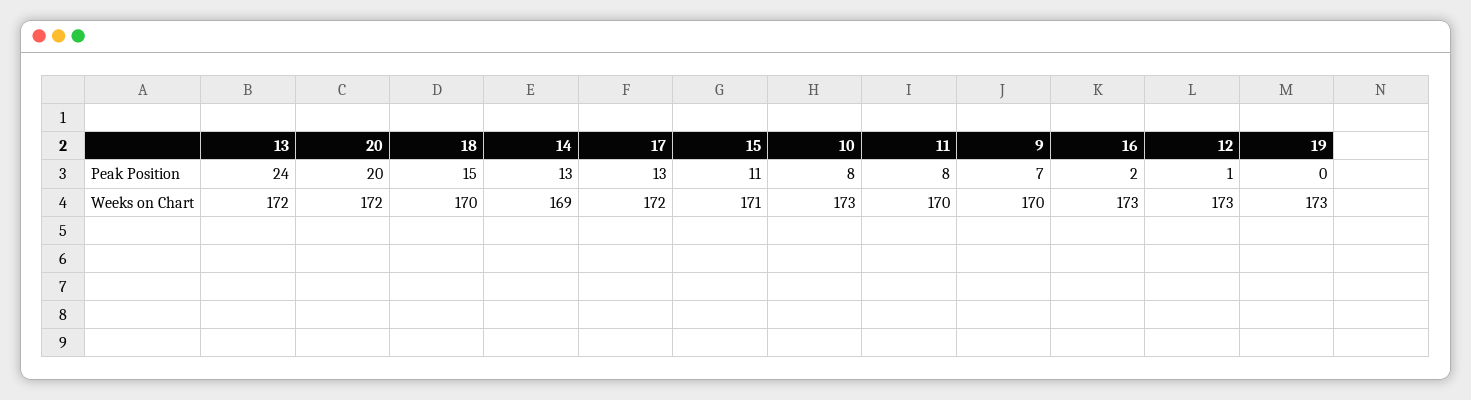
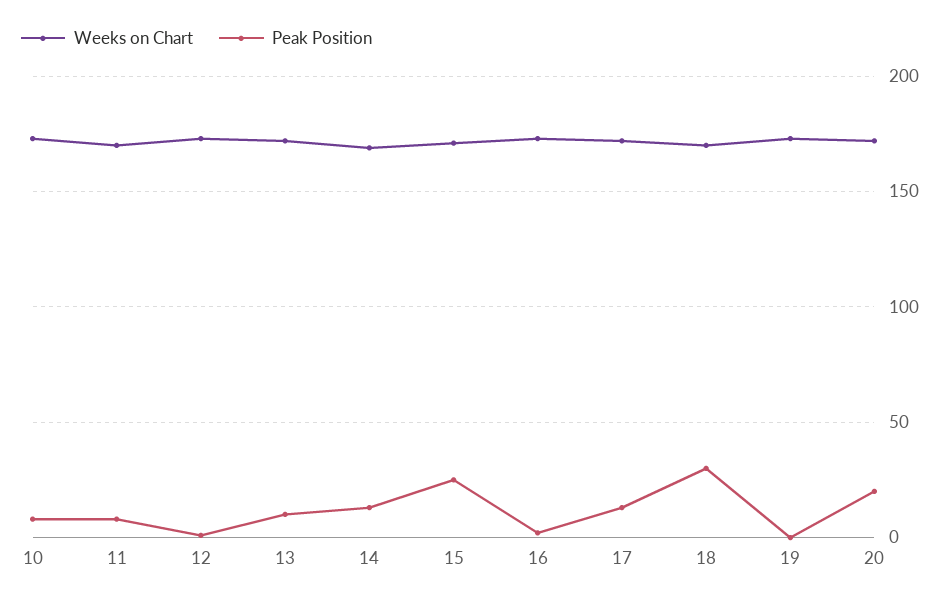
Peak Position, 13: 24 -> 10
Peak Position, 18: 15 -> 30
Peak Position, 15: 11 -> 25
Peak Position, 9: 7 -> none
Weeks on Chart, 9: 170 -> none

